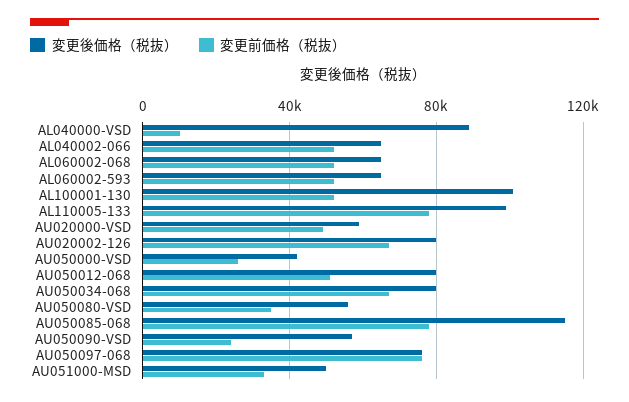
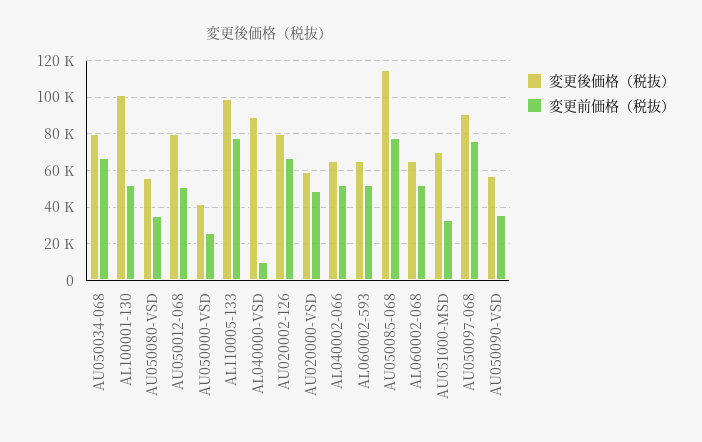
変更前価格（税抜）, AU050090-VSD: 25000 -> 35000
変更後価格（税抜）, AU050097-068: 75000 -> 90000
変更後価格（税抜）, AU051000-MSD: 50000 -> 70000

